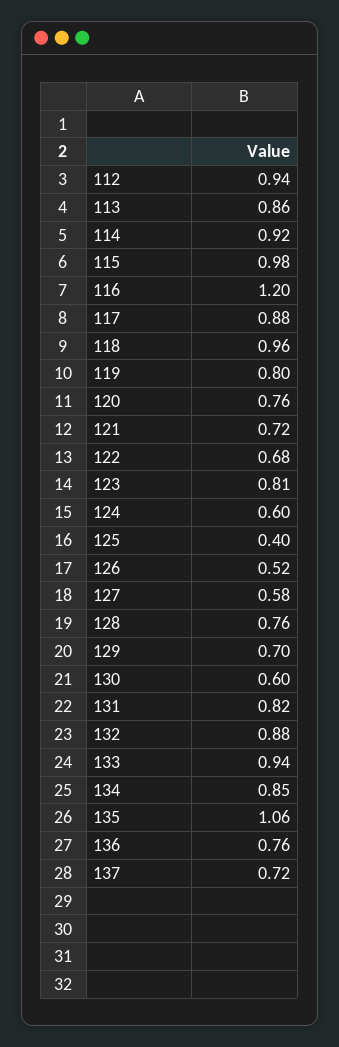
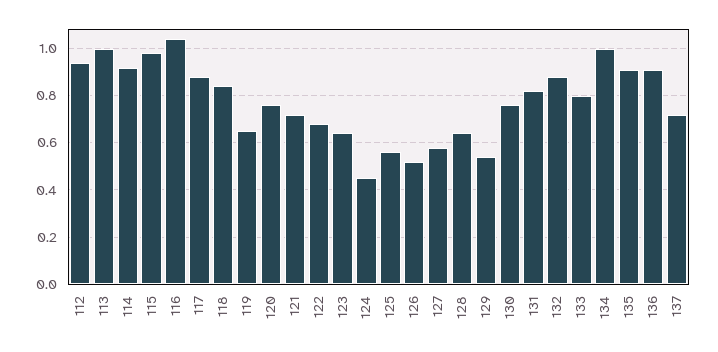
113: 0.86 -> 1
116: 1.2 -> 1.05
118: 0.96 -> 0.85
119: 0.8 -> 0.65
123: 0.81 -> 0.65
124: 0.6 -> 0.45
125: 0.4 -> 0.55
128: 0.76 -> 0.65
129: 0.7 -> 0.55
130: 0.6 -> 0.75
133: 0.94 -> 0.8
134: 0.85 -> 1
135: 1.06 -> 0.9
136: 0.76 -> 0.9

